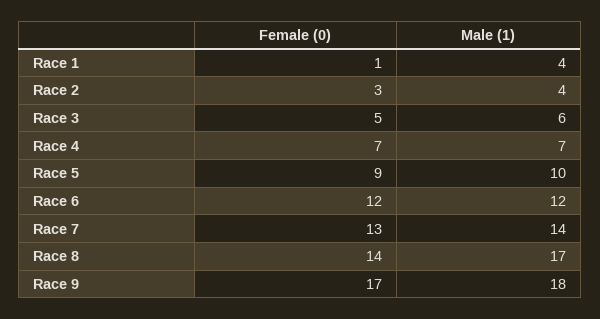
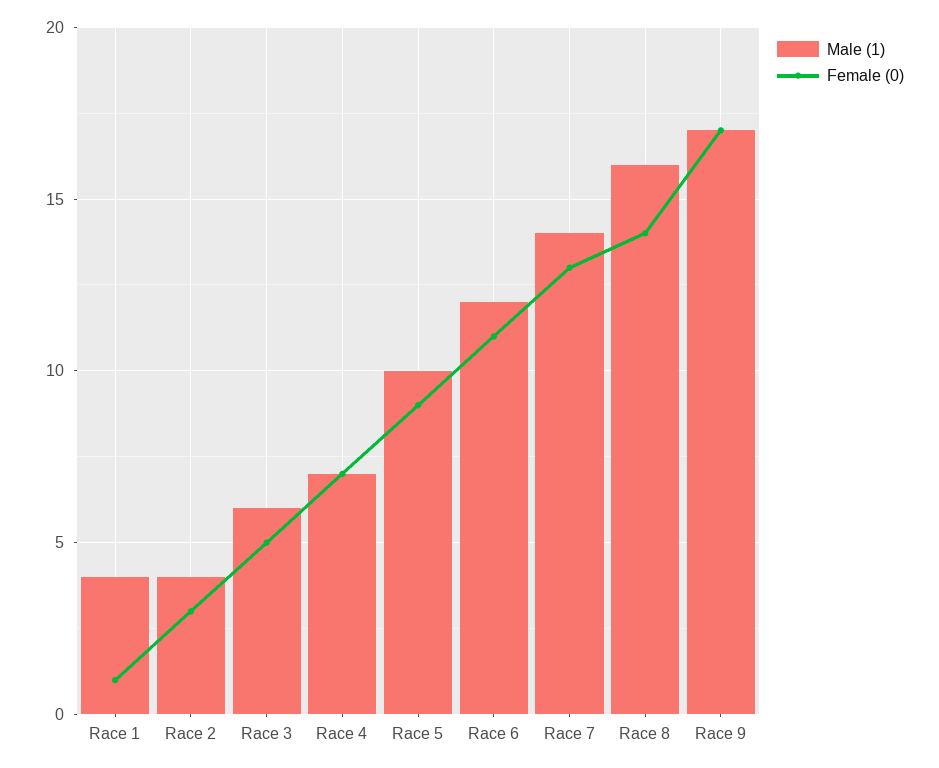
Female (0), Race 6: 12 -> 11
Male (1), Race 8: 17 -> 16
Male (1), Race 9: 18 -> 17

